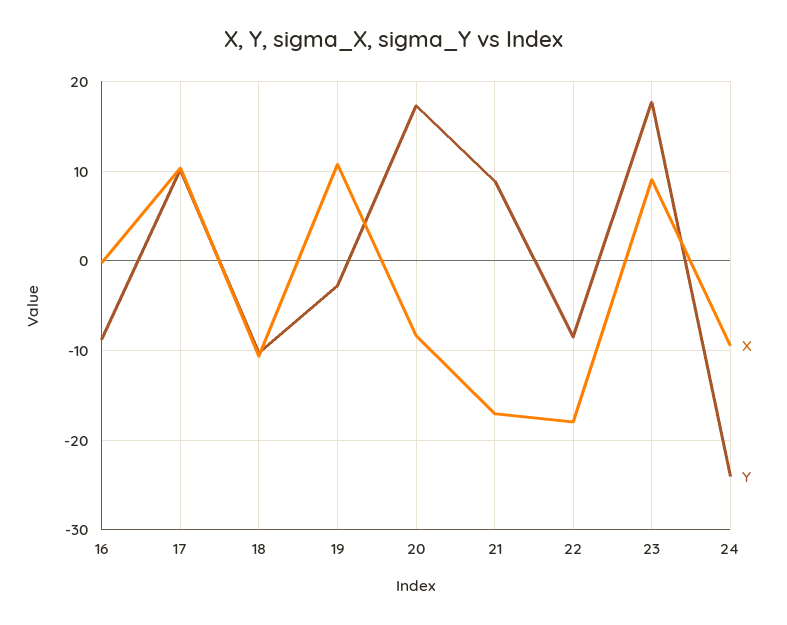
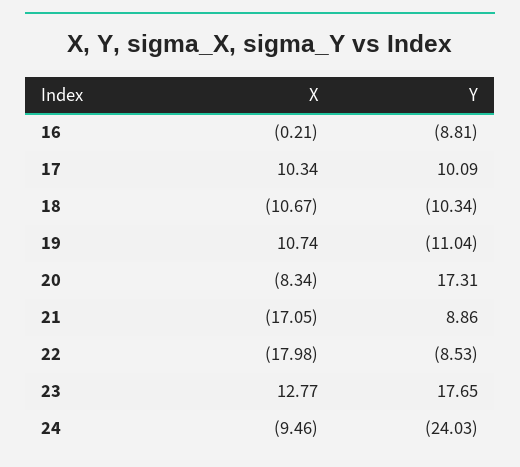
Y, 19: -3 -> -11.04
X, 23: 9 -> 12.77

